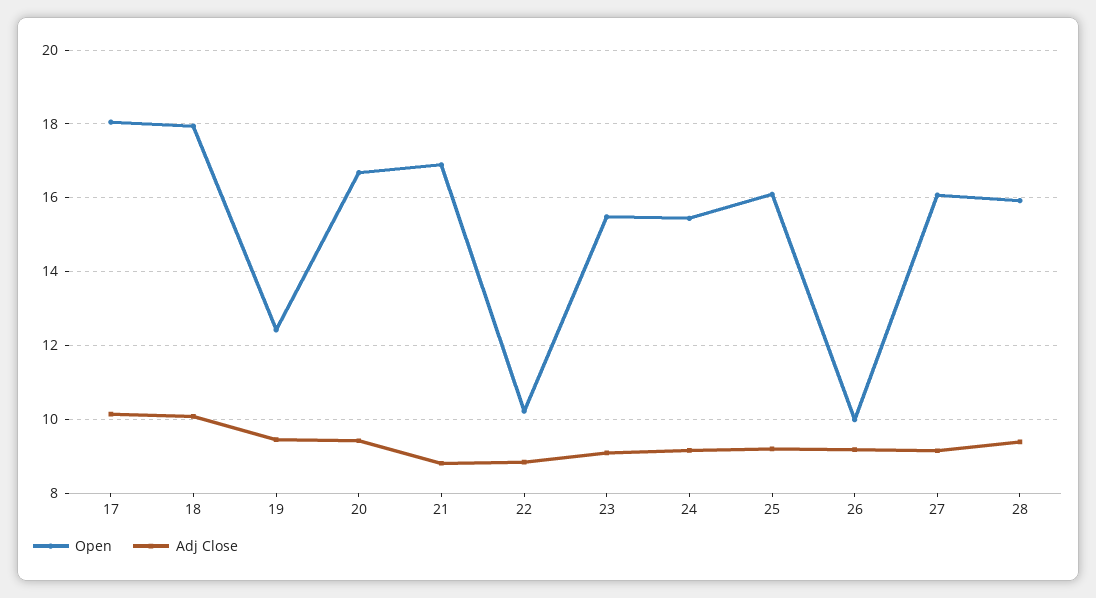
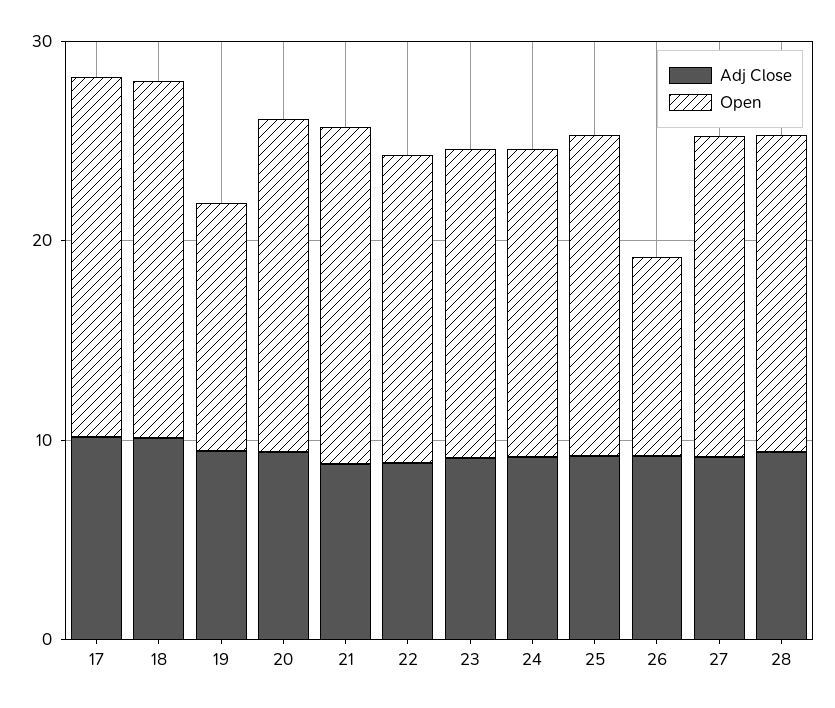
Open, 22: 10.2 -> 16

